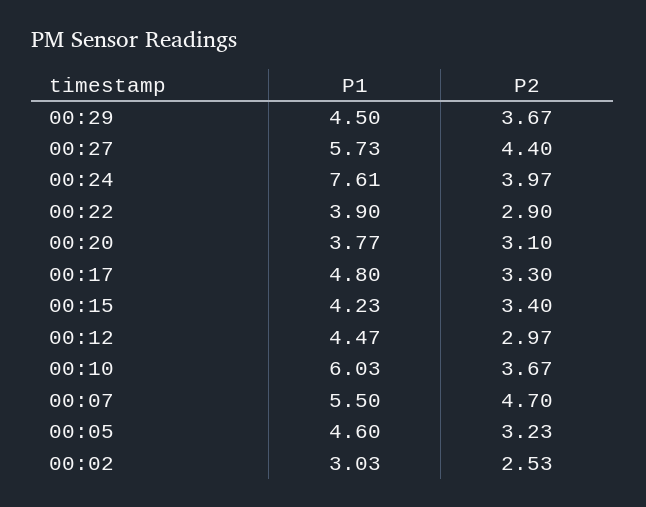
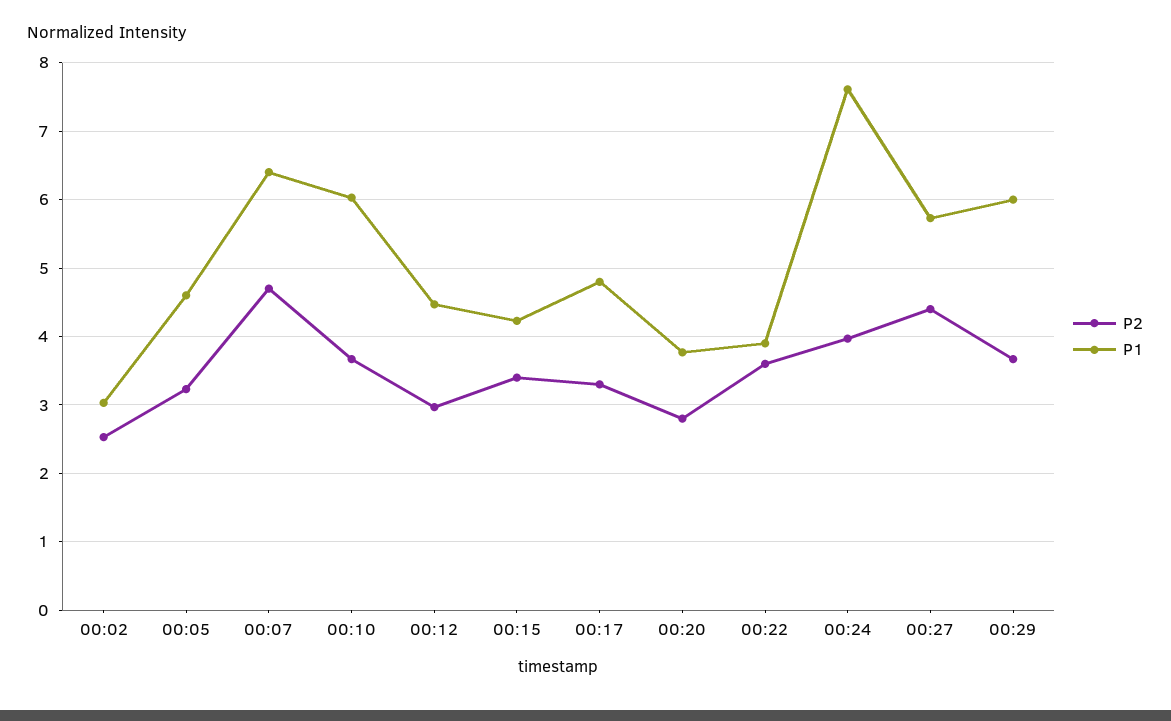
P1, 00:29: 4.5 -> 6
P2, 00:22: 2.9 -> 3.6
P2, 00:20: 3.1 -> 2.8
P1, 00:07: 5.5 -> 6.4

